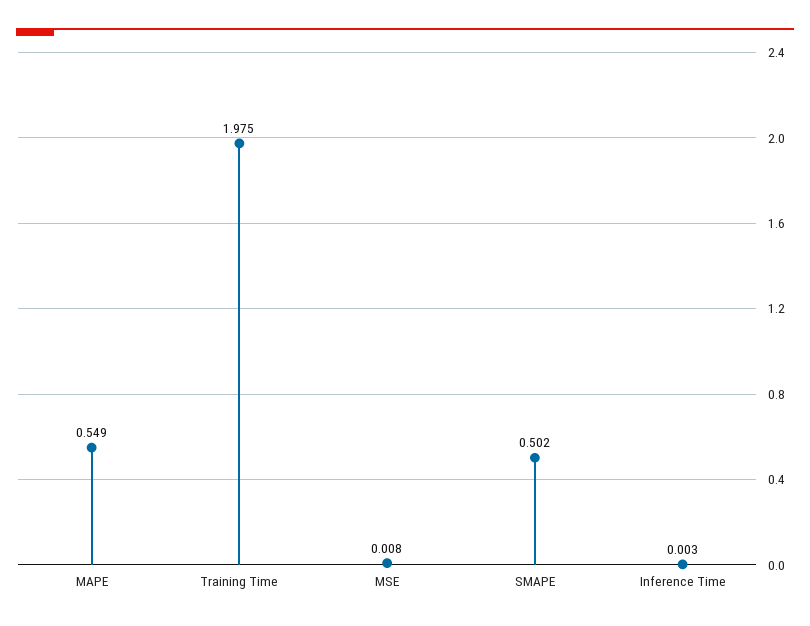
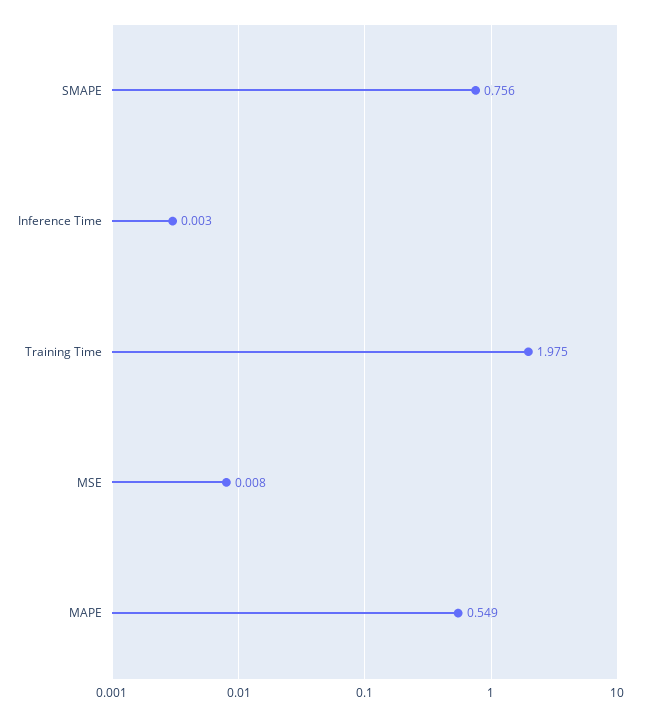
SMAPE: 0.502 -> 0.756

